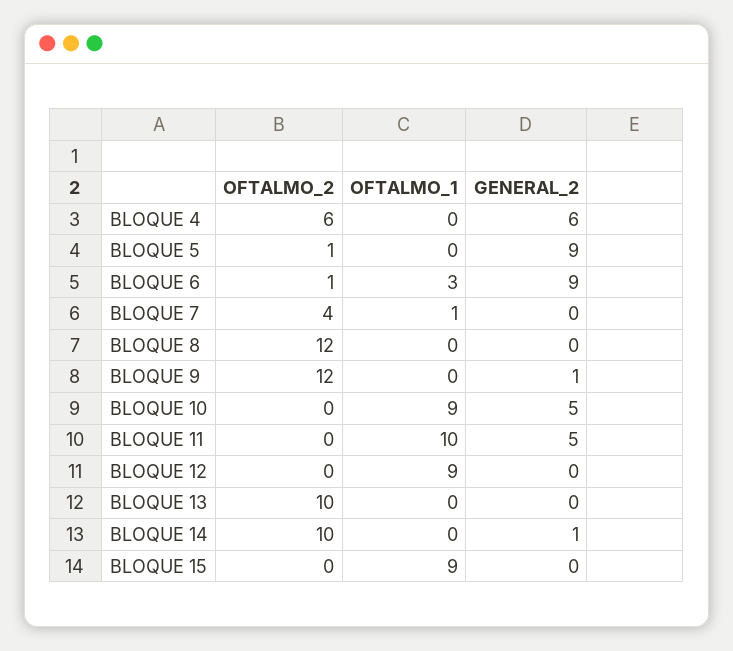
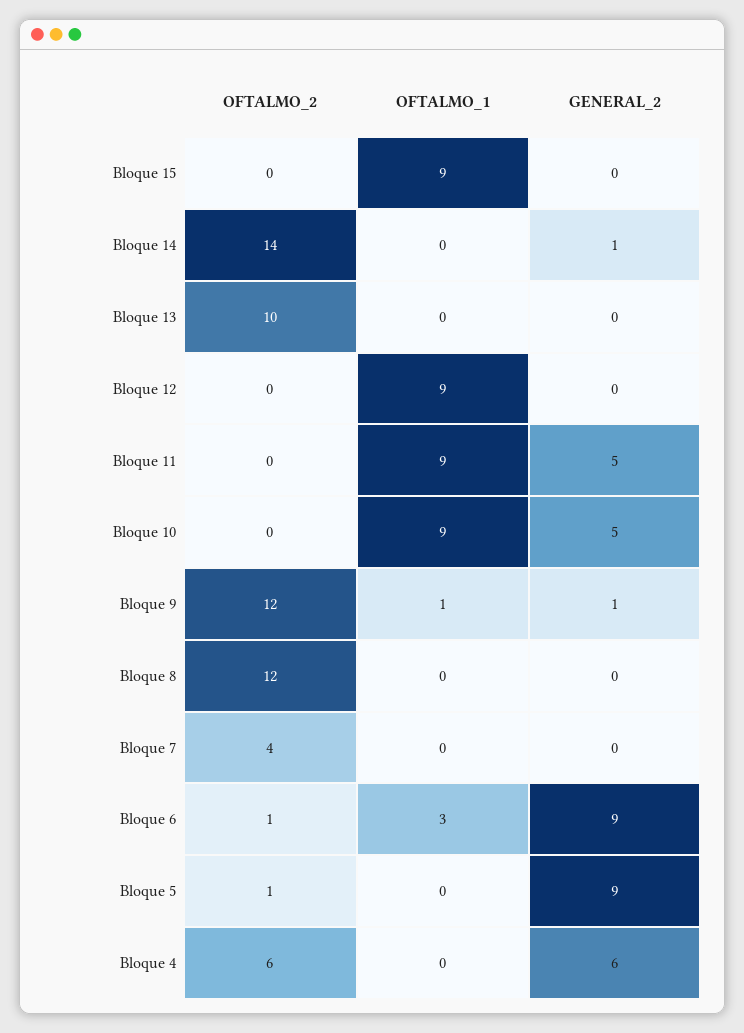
OFTALMO_1, BLOQUE 7: 1 -> 0
OFTALMO_1, BLOQUE 9: 0 -> 1
OFTALMO_1, BLOQUE 11: 10 -> 9
OFTALMO_2, BLOQUE 14: 10 -> 14

